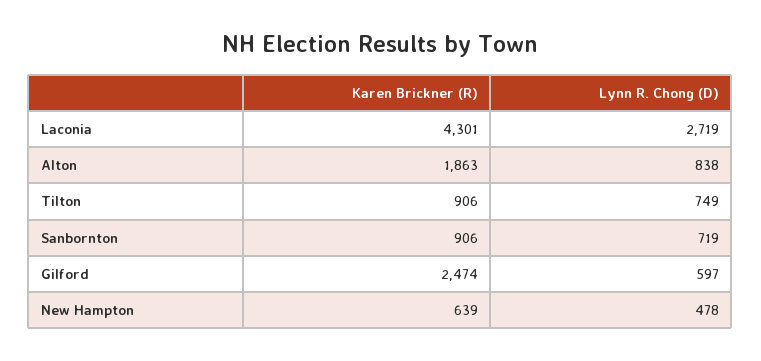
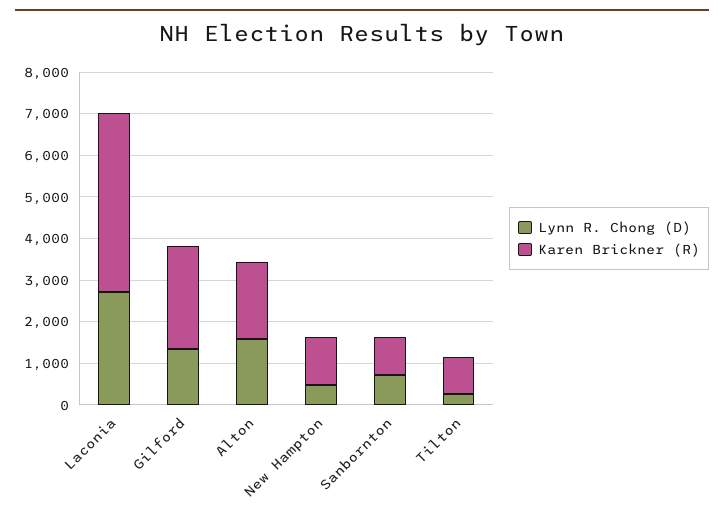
Lynn R. Chong (D), Alton: 838 -> 1600
Lynn R. Chong (D), Tilton: 749 -> 200
Lynn R. Chong (D), Gilford: 597 -> 1400
Karen Brickner (R), New Hampton: 639 -> 1200

